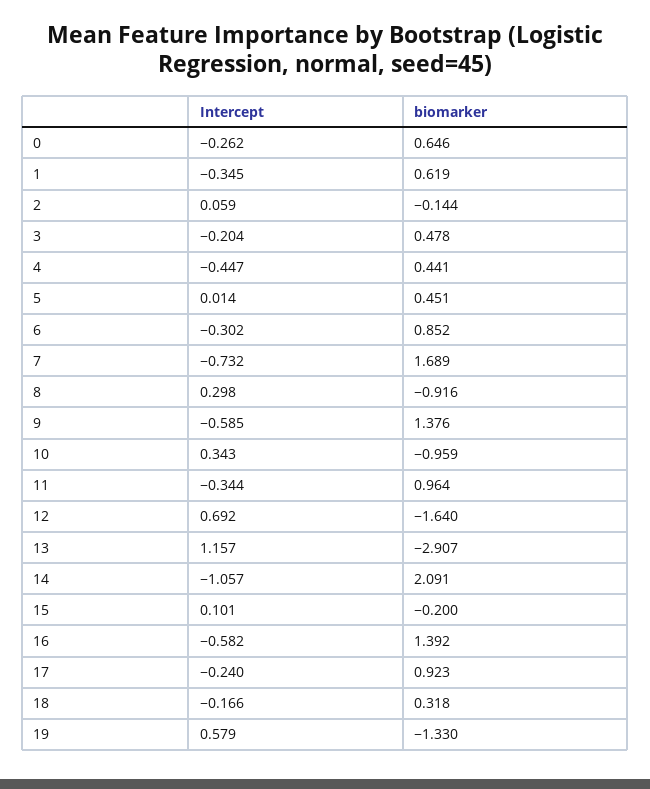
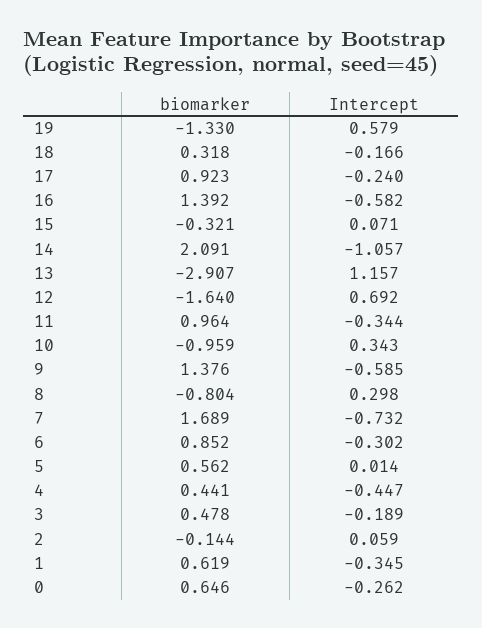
Intercept, 3: -0.204 -> -0.189
biomarker, 5: 0.451 -> 0.562
biomarker, 8: -0.916 -> -0.804
Intercept, 15: 0.101 -> 0.071
biomarker, 15: -0.2 -> -0.321

